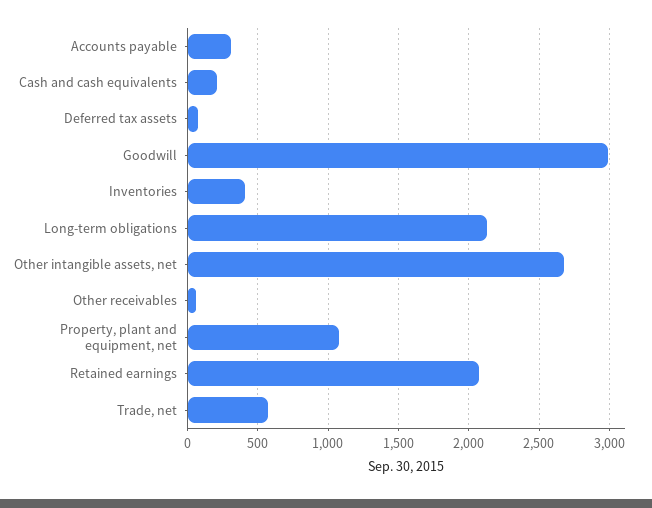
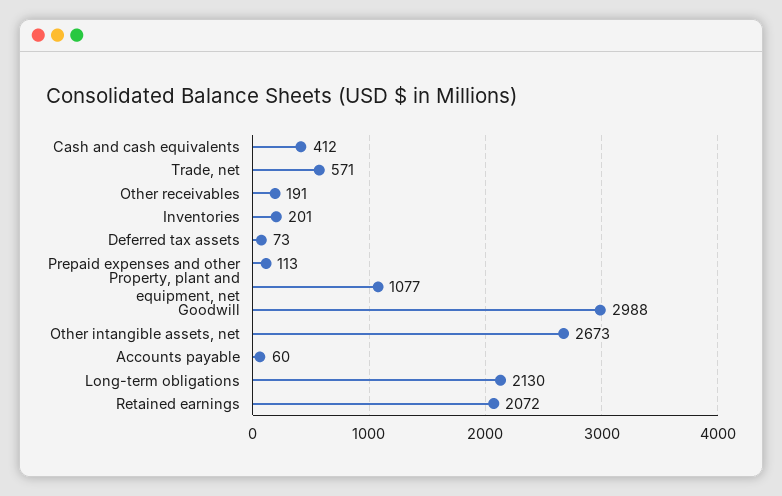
Accounts payable: 300 -> 60
Cash and cash equivalents: 200 -> 412
Inventories: 400 -> 201
Other receivables: 50 -> 191
Prepaid expenses and other: none -> 113

